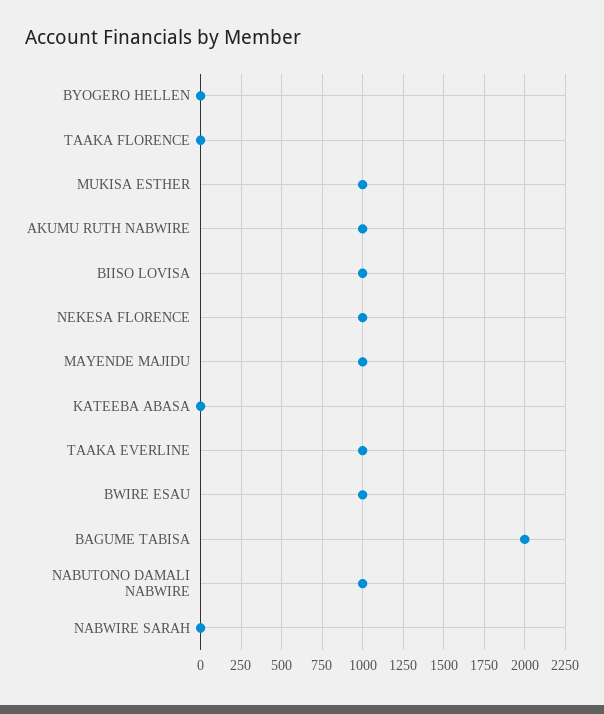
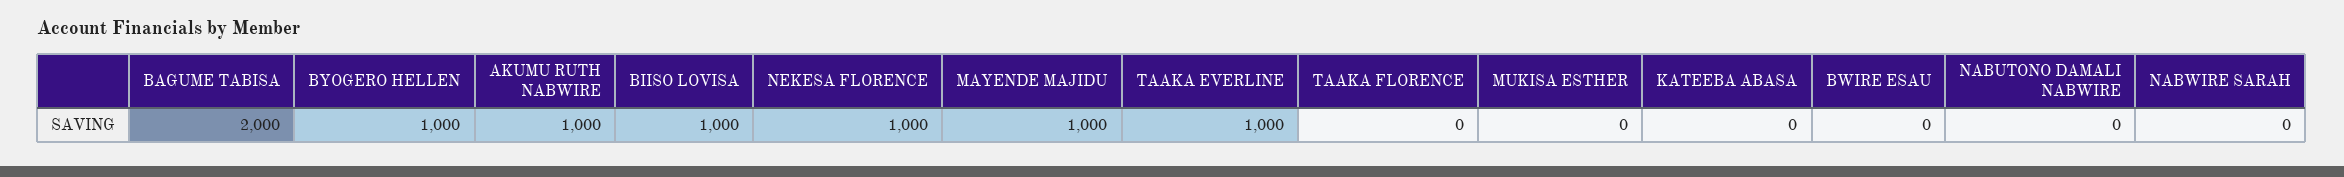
BYOGERO HELLEN: 0 -> 1000
MUKISA ESTHER: 1000 -> 0
BWIRE ESAU: 1000 -> 0
NABUTONO DAMALI NABWIRE: 1000 -> 0

